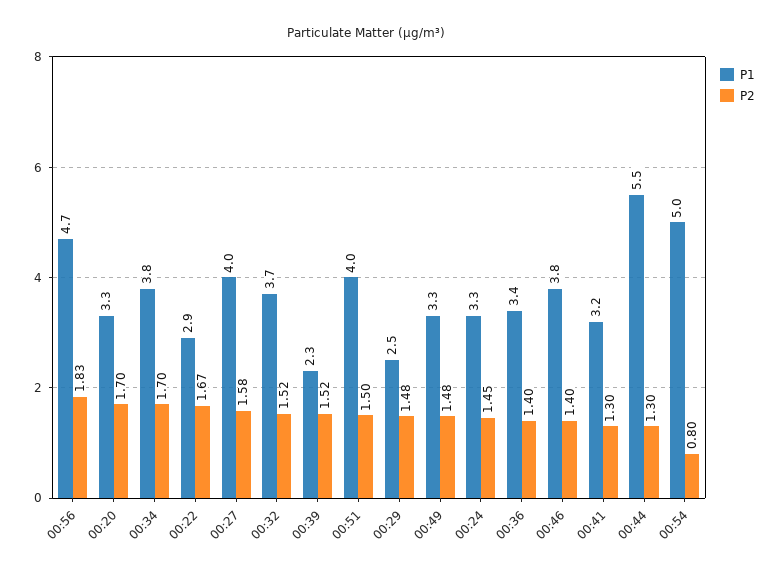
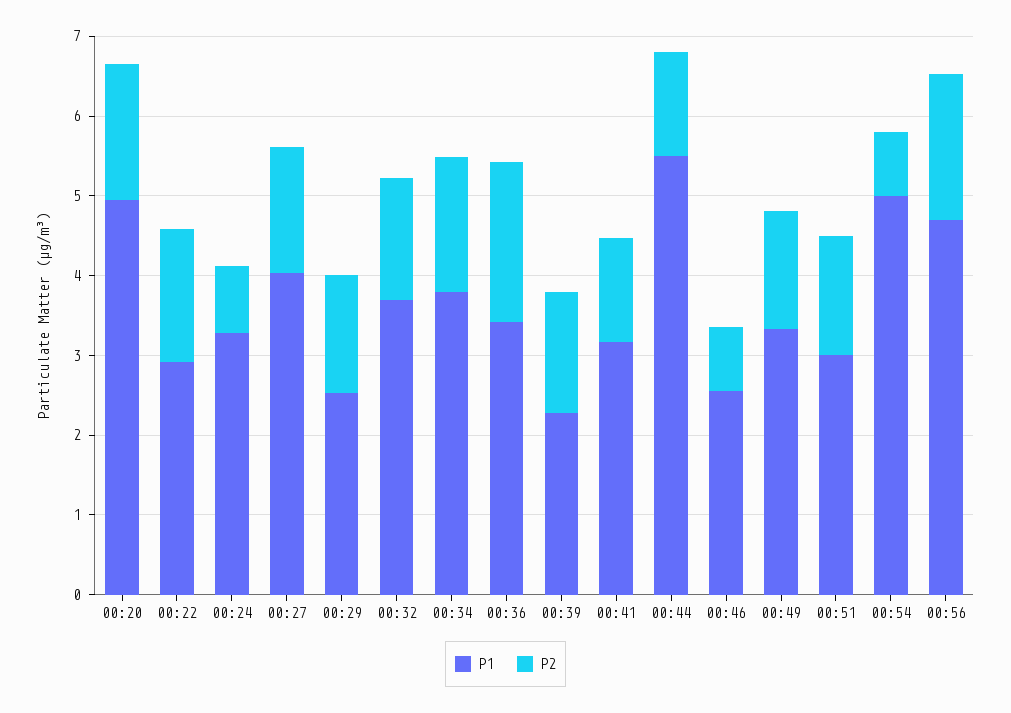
P1, 00:20: 3.3 -> 5
P1, 00:51: 4 -> 3
P2, 00:24: 1.45 -> 0.8
P2, 00:36: 1.4 -> 2
P1, 00:46: 3.8 -> 2.6
P2, 00:46: 1.4 -> 0.8

